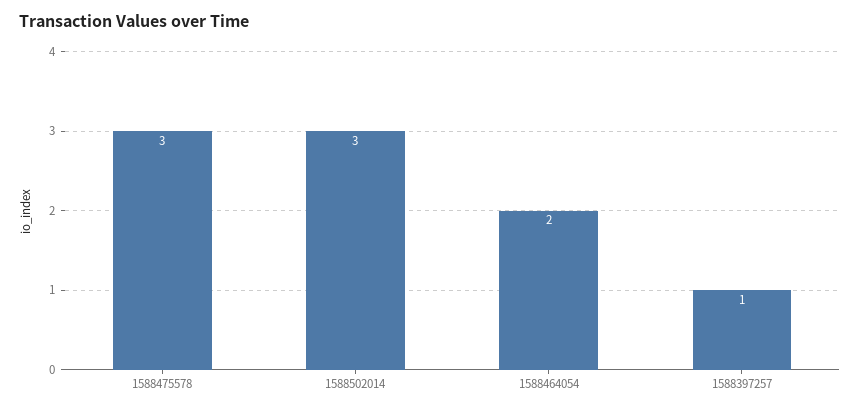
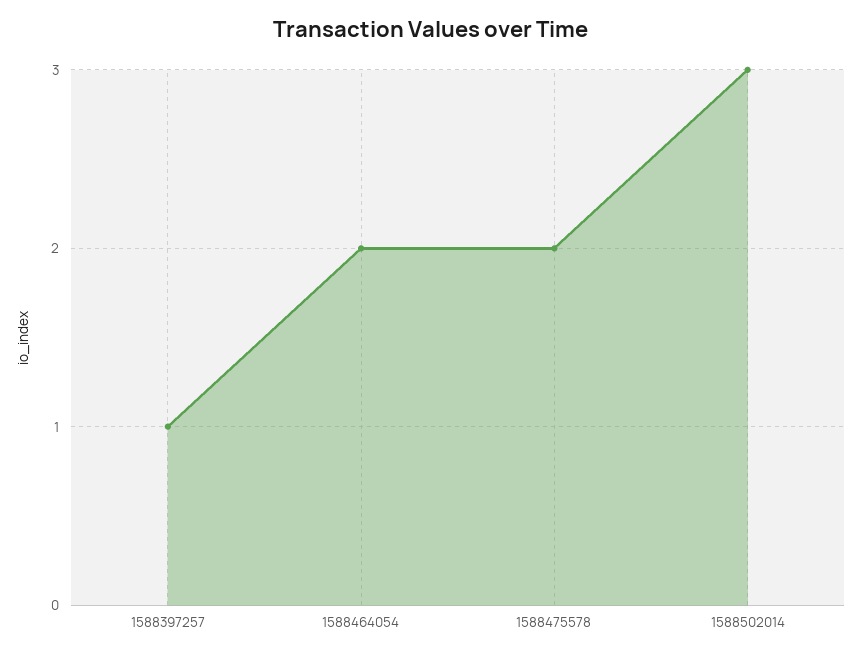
1588475578: 3 -> 2

